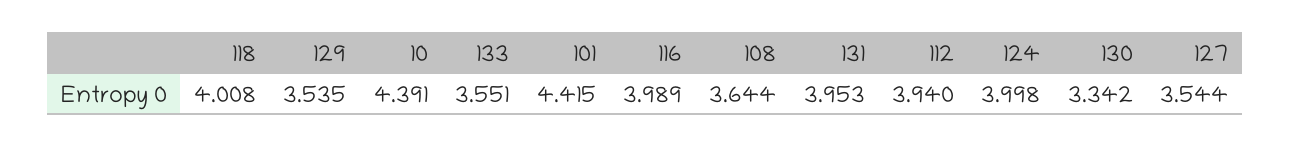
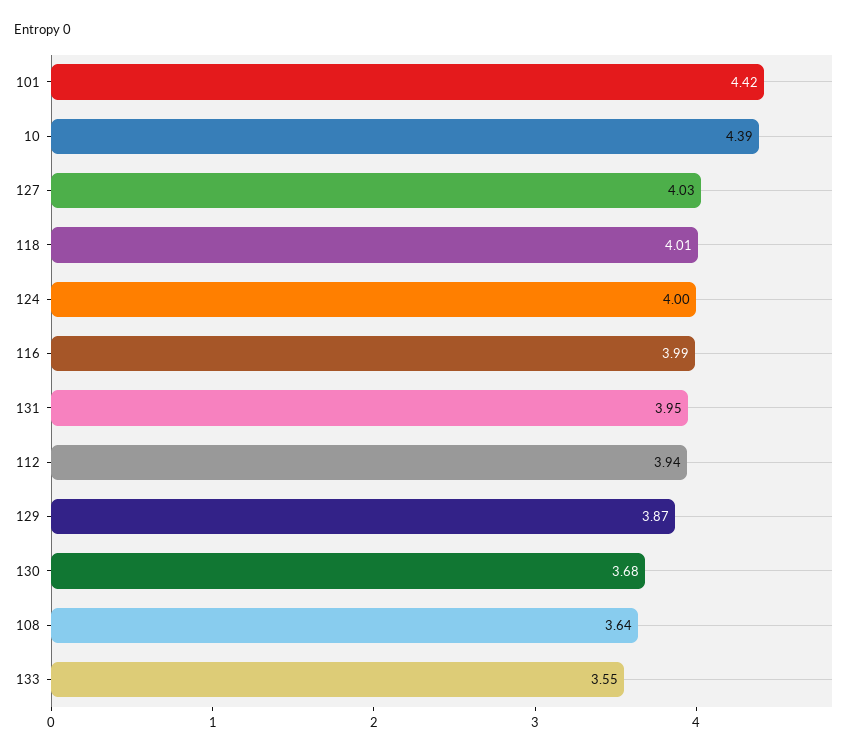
129: 3.535 -> 3.87
130: 3.342 -> 3.68
127: 3.544 -> 4.03

